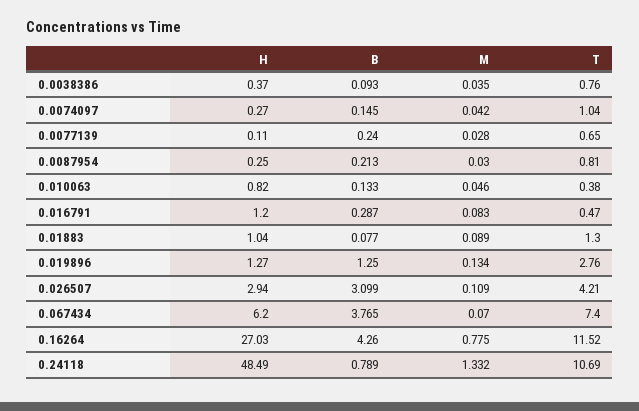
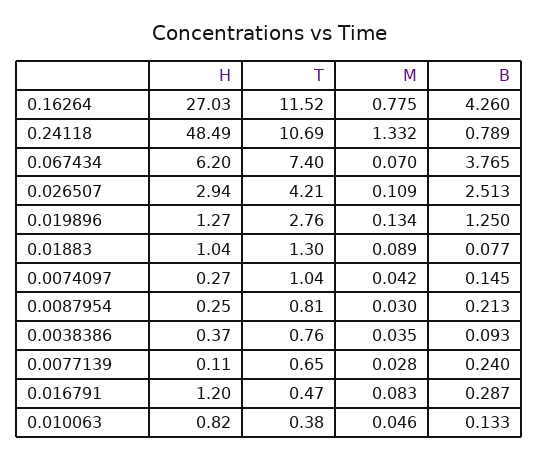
B, 0.026507: 3.099 -> 2.513

